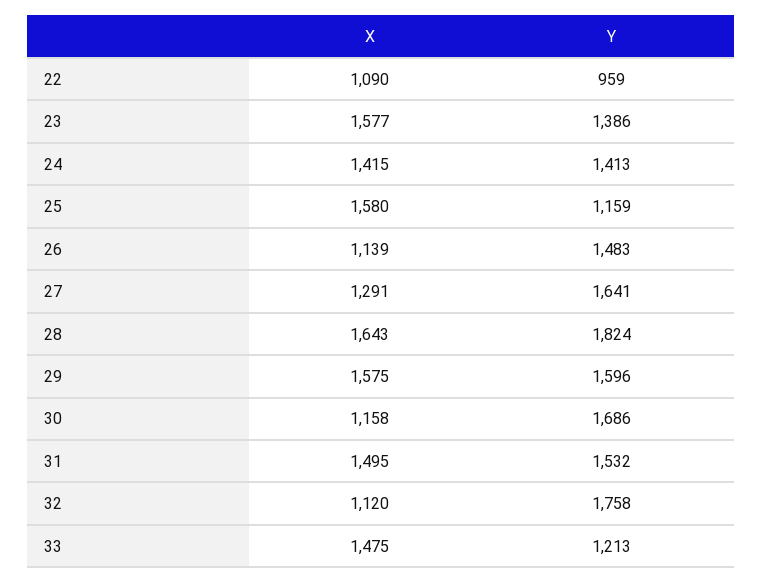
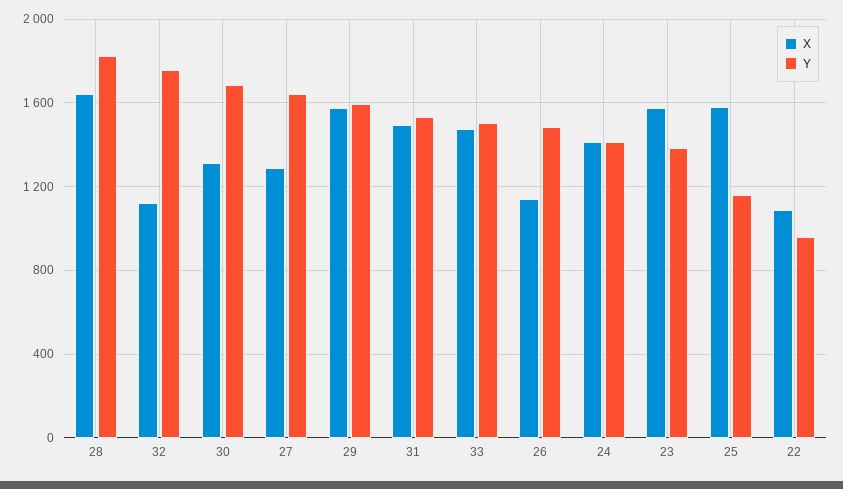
X, 30: 1158 -> 1300
Y, 33: 1213 -> 1500

